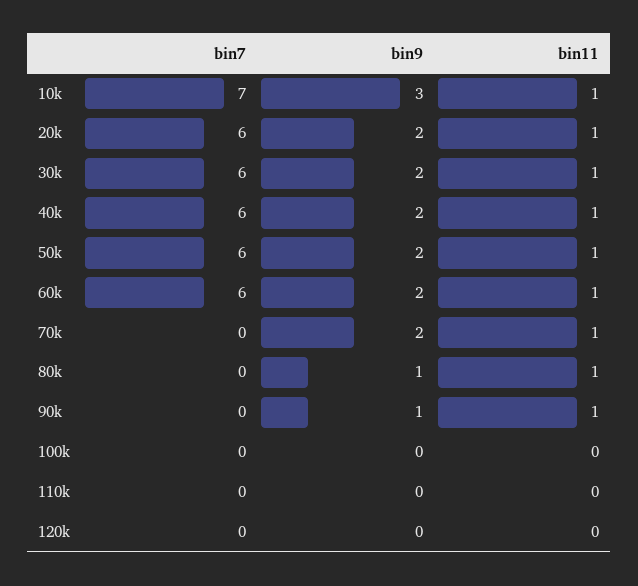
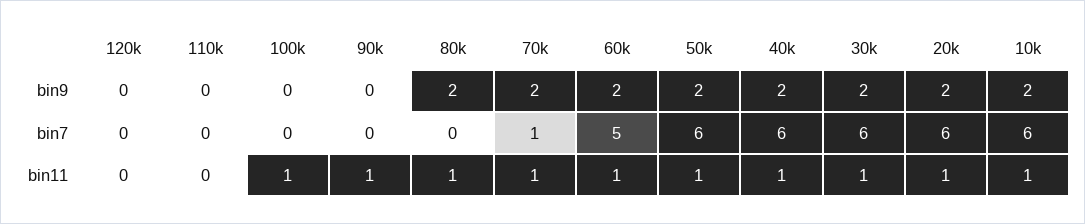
bin7, 10k: 7 -> 6
bin9, 10k: 3 -> 2
bin7, 60k: 6 -> 5
bin7, 70k: 0 -> 1
bin9, 80k: 1 -> 2
bin9, 90k: 1 -> 0
bin11, 100k: 0 -> 1

